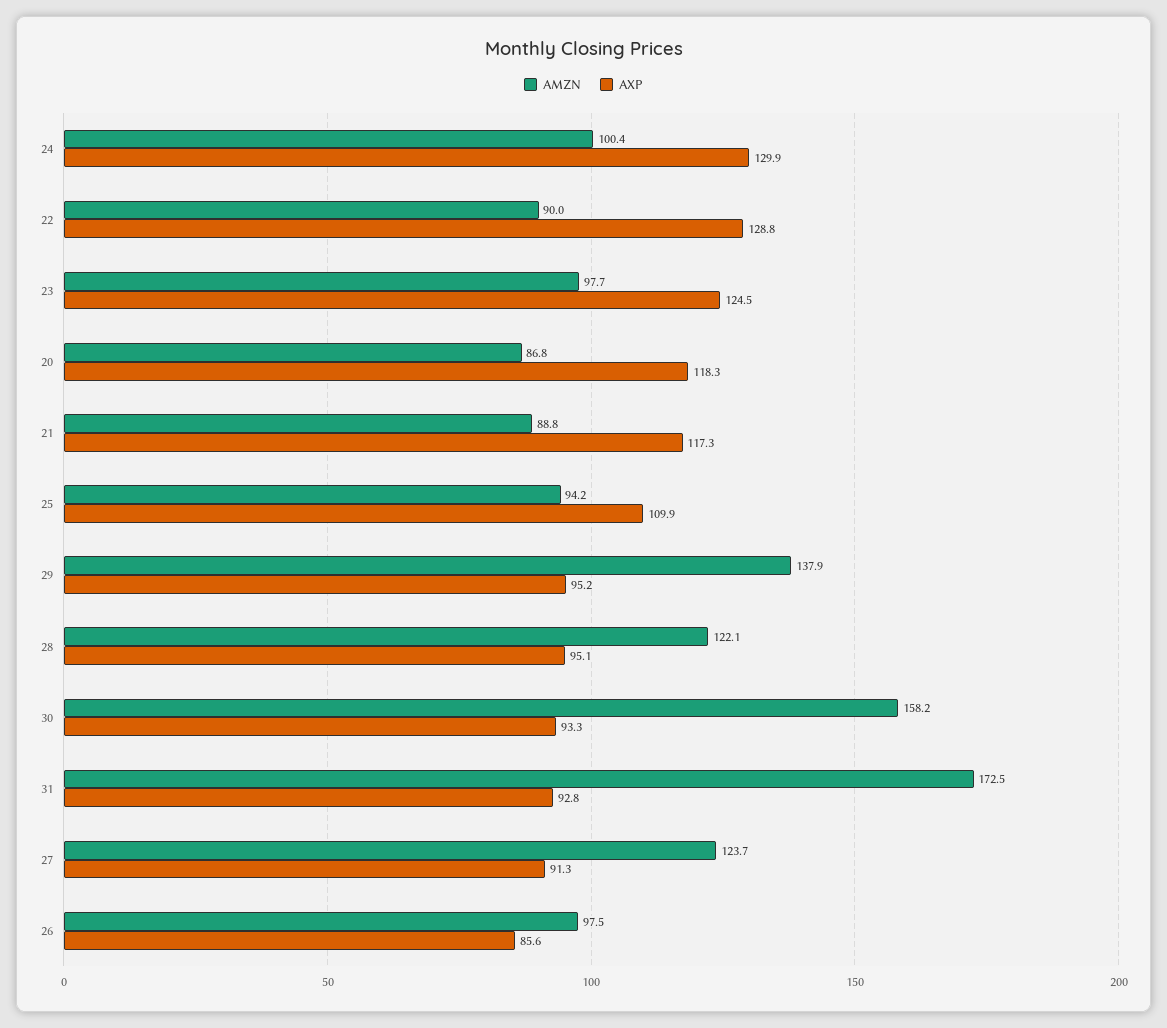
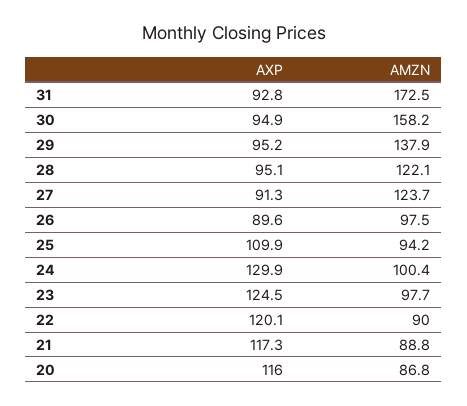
AXP, 22: 128.8 -> 120.1
AXP, 20: 118.3 -> 116
AXP, 30: 93.3 -> 94.9
AXP, 26: 85.6 -> 89.6

